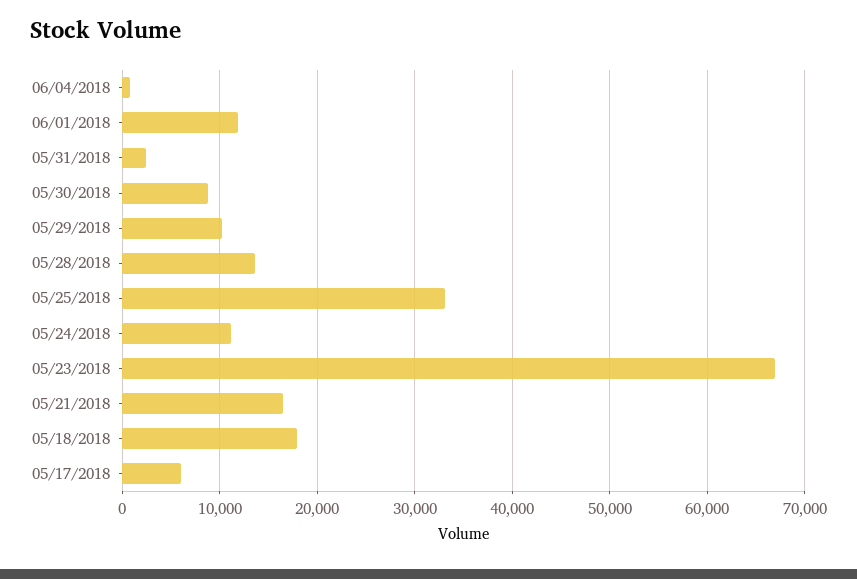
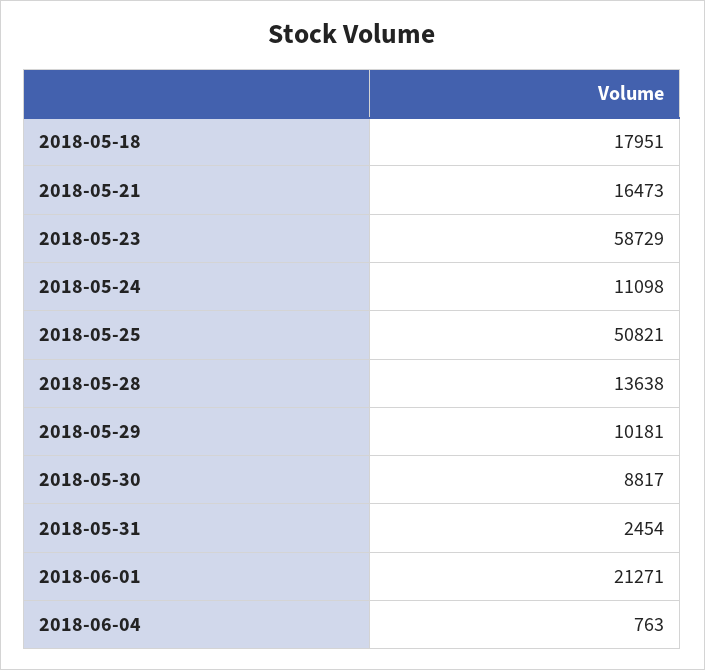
06/01/2018: 12000 -> 21271
05/25/2018: 33000 -> 50821
05/23/2018: 67000 -> 58729
05/17/2018: 6000 -> none

